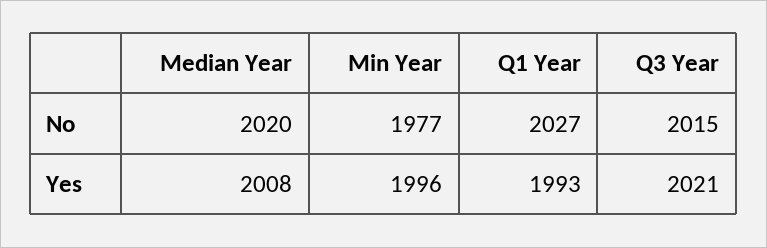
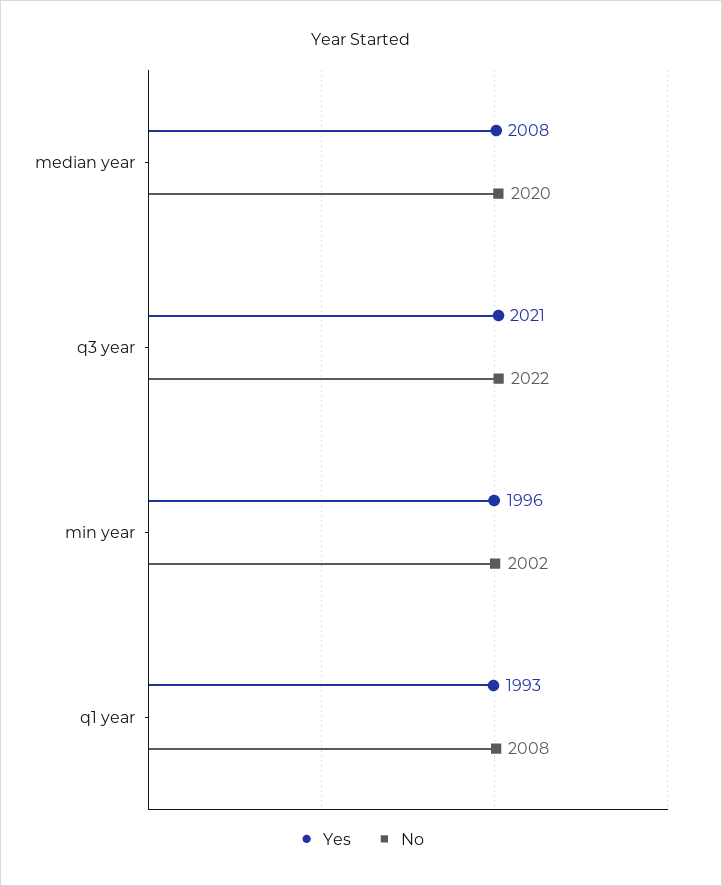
No, Min Year: 1977 -> 2002
No, Q1 Year: 2027 -> 2008
No, Q3 Year: 2015 -> 2022

